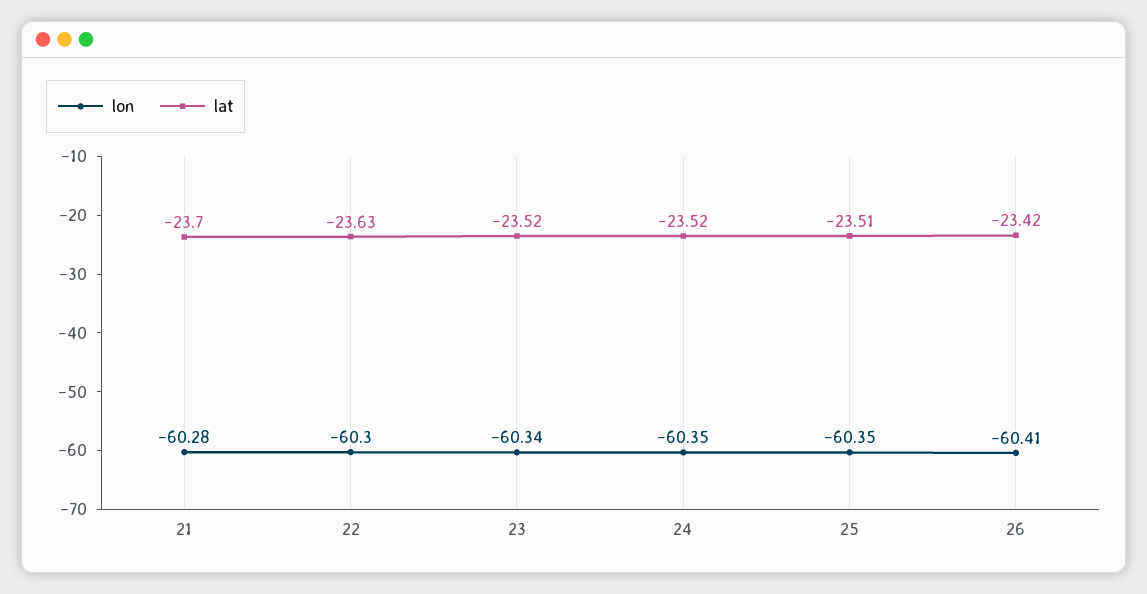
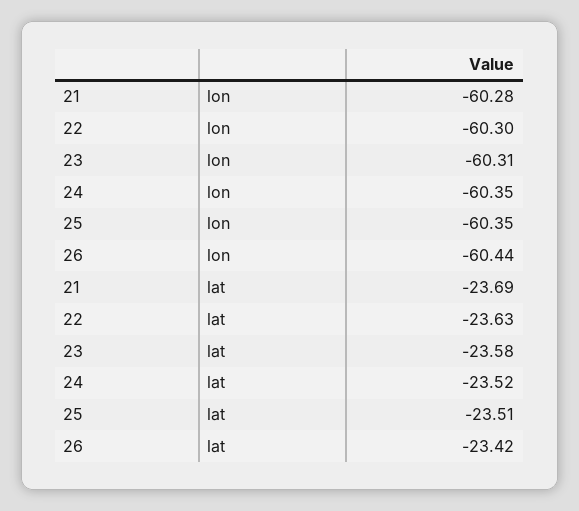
lat, 21: -23.7 -> -23.69
lon, 23: -60.34 -> -60.31
lat, 23: -23.52 -> -23.58
lon, 26: -60.41 -> -60.44

